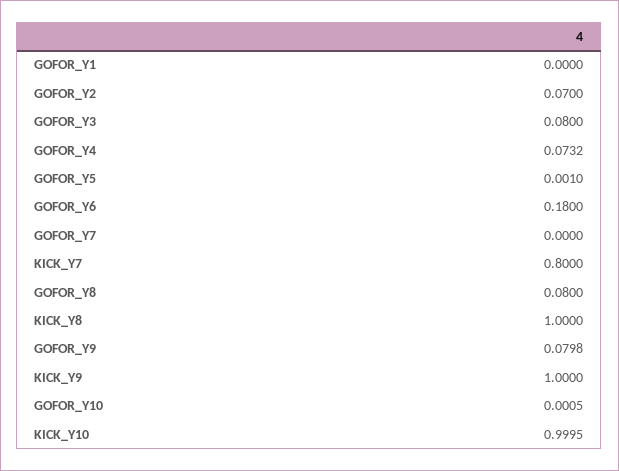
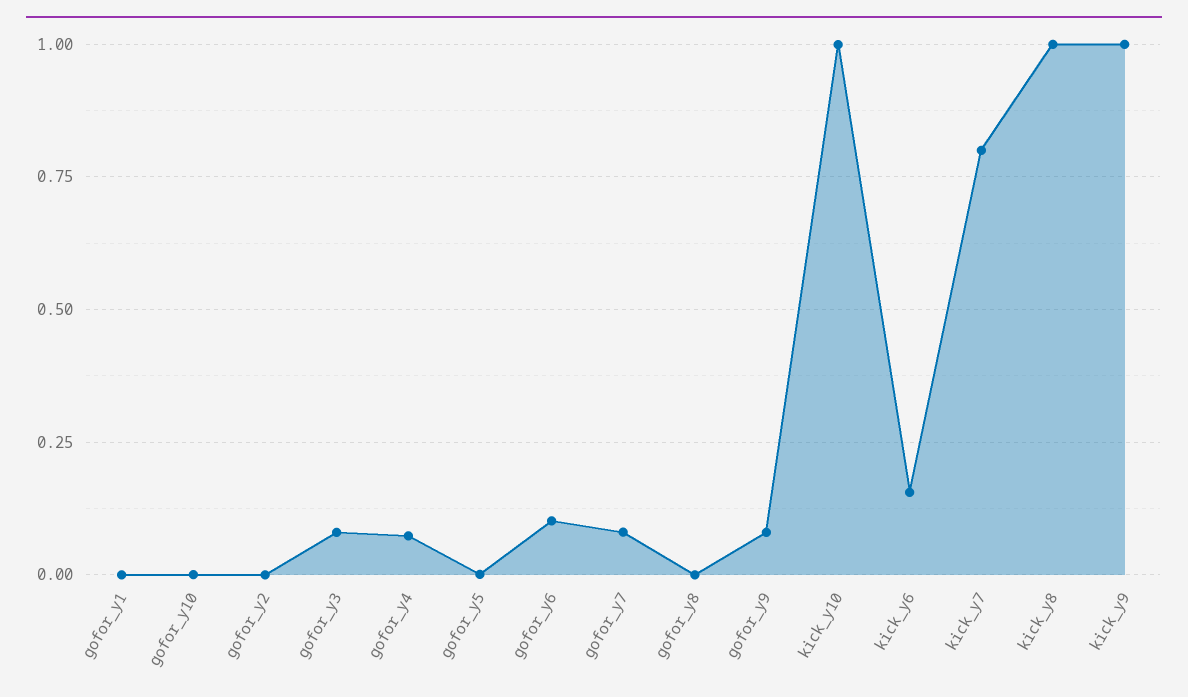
GOFOR_Y2: 0.07 -> 0
GOFOR_Y6: 0.18 -> 0.1
GOFOR_Y7: 0 -> 0.075
GOFOR_Y8: 0.08 -> 0
kick_y6: none -> 0.15

